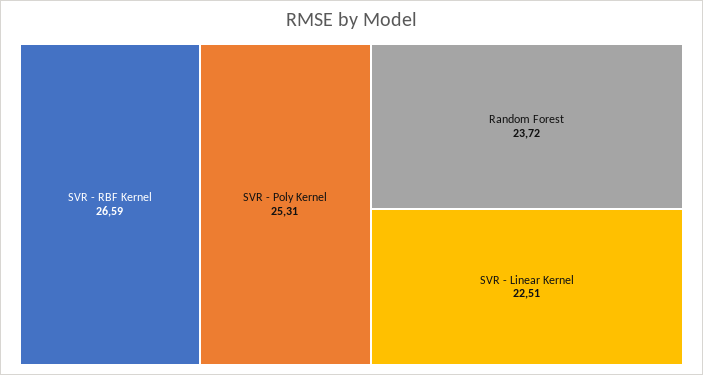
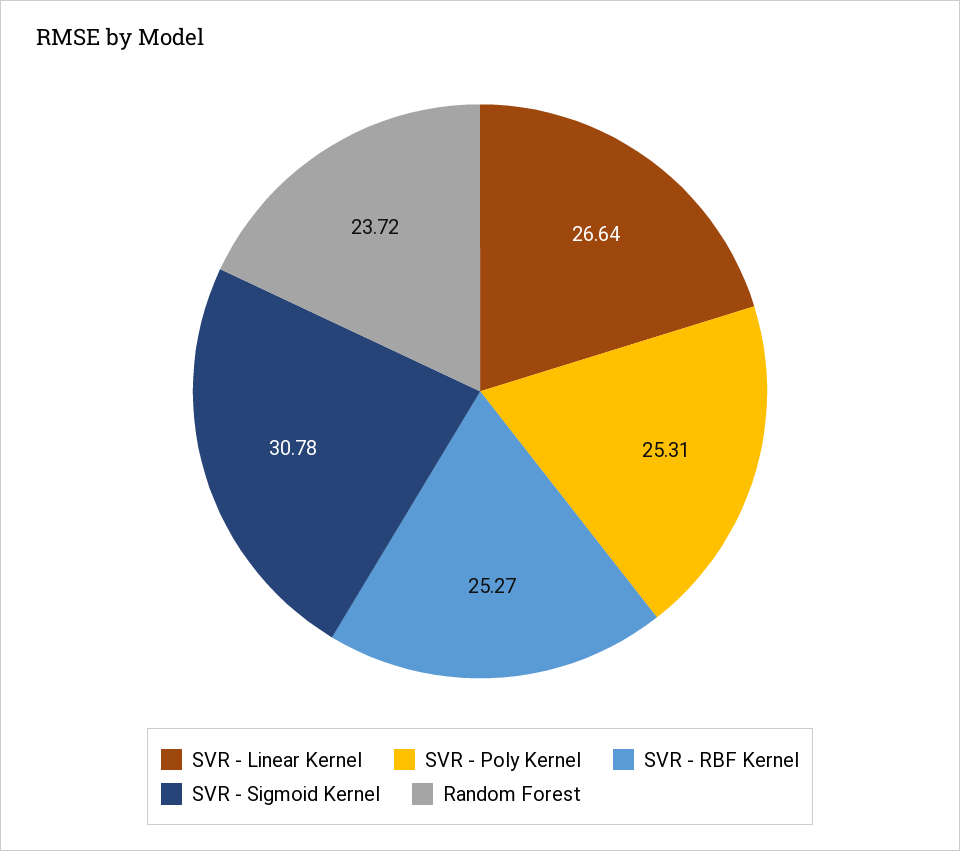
SVR - RBF Kernel: 26.59 -> 25.27
SVR - Linear Kernel: 22.51 -> 26.64
SVR - Sigmoid Kernel: none -> 30.78

